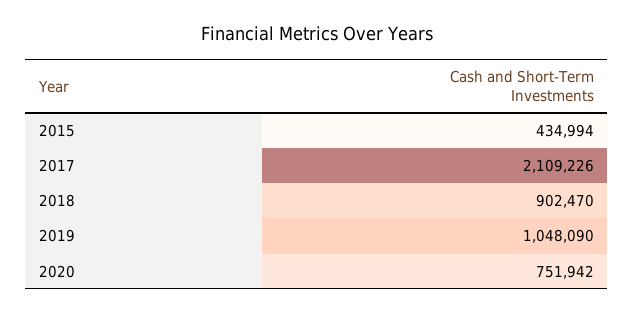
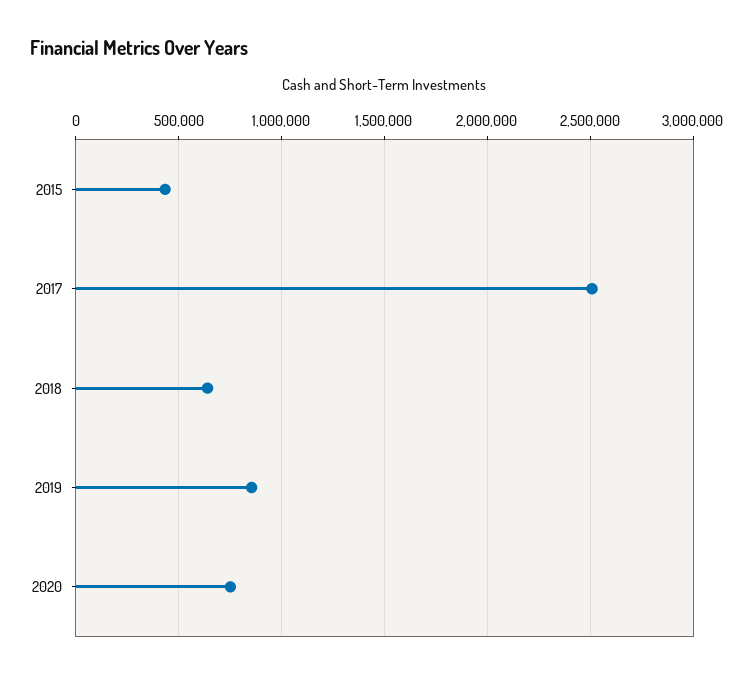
2017: 2109226 -> 2500000
2018: 902470 -> 650000
2019: 1048090 -> 850000

